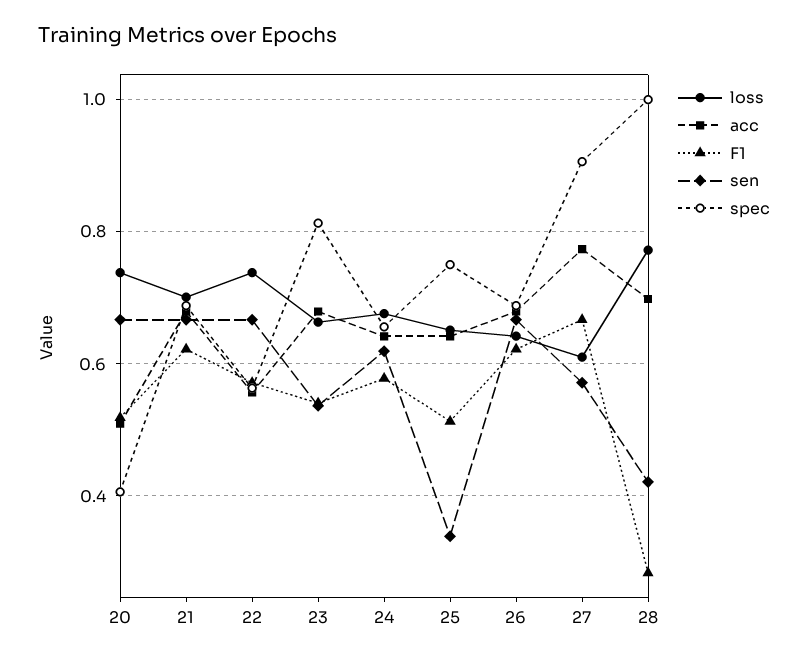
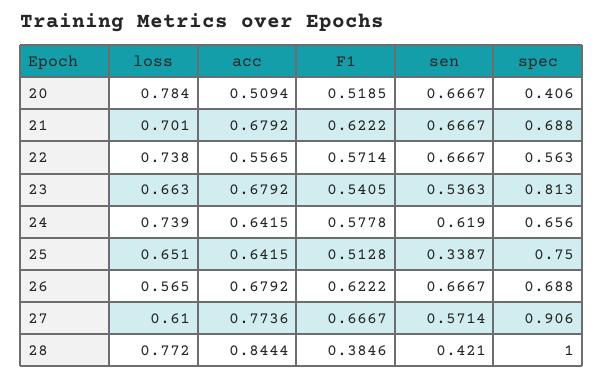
loss, 20: 0.74 -> 0.784
loss, 24: 0.68 -> 0.739
loss, 26: 0.64 -> 0.565
acc, 28: 0.7 -> 0.8444
F1, 28: 0.28 -> 0.3846

